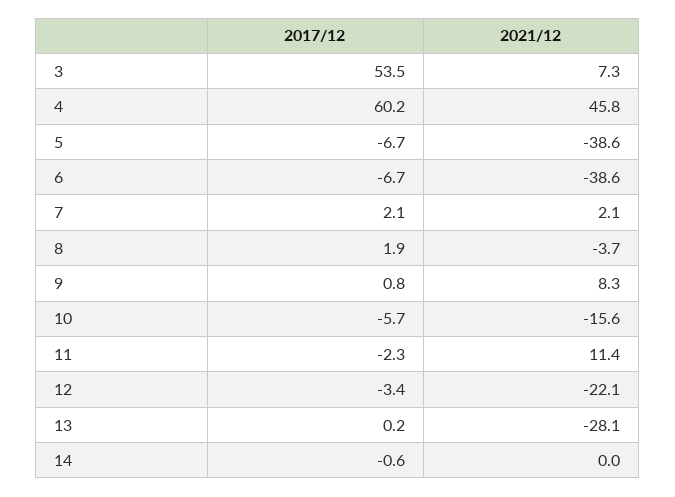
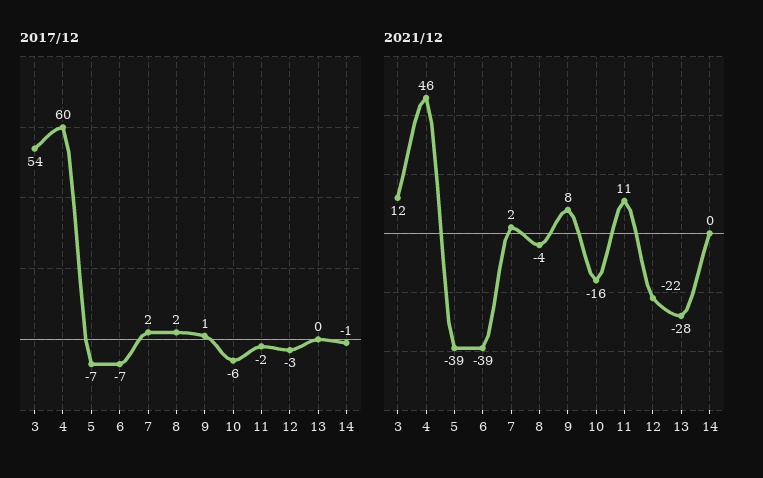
2021/12, 3: 7.3 -> 12

